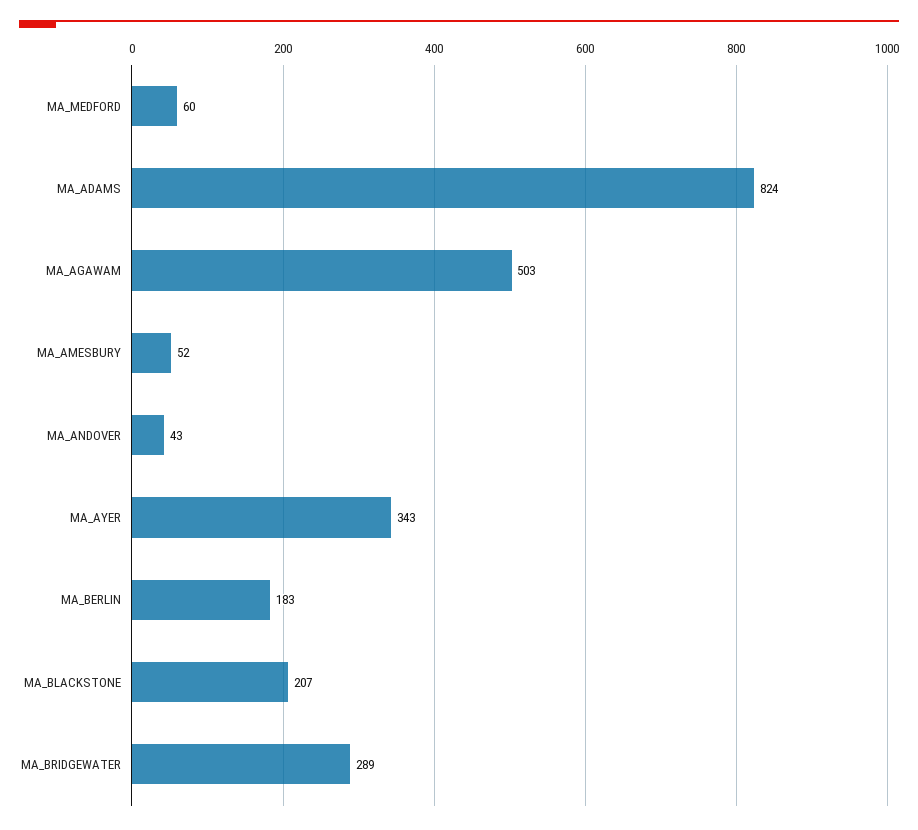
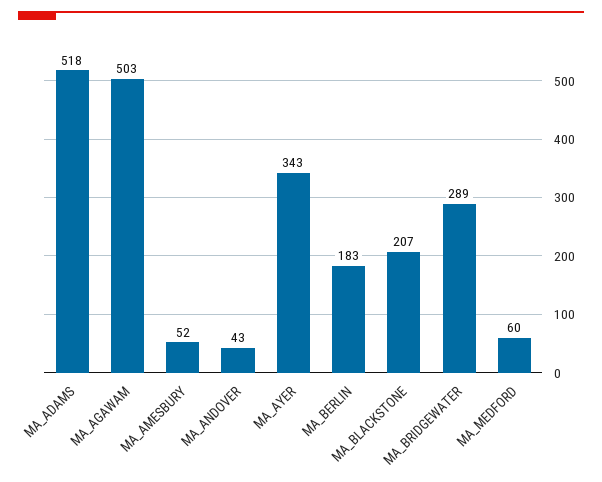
MA_ADAMS: 824 -> 518

